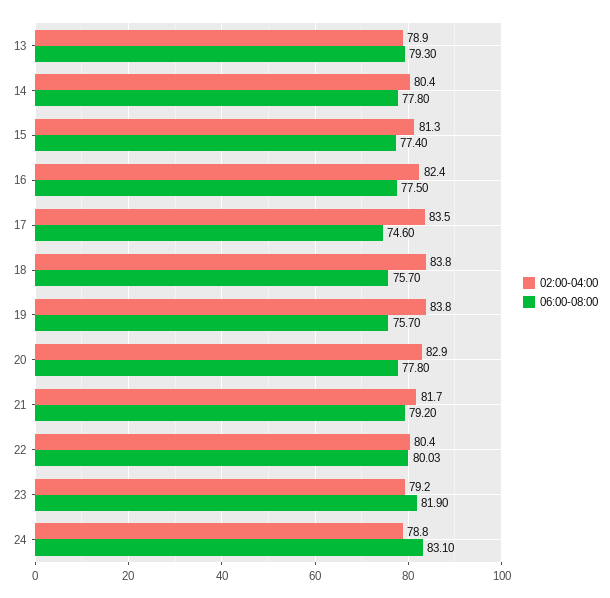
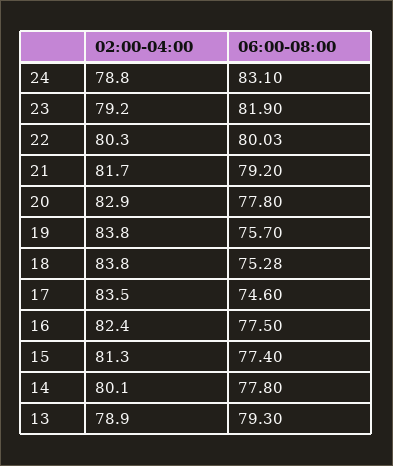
02:00-04:00, 14: 80.4 -> 80.1
06:00-08:00, 18: 75.7 -> 75.28
02:00-04:00, 22: 80.4 -> 80.3

